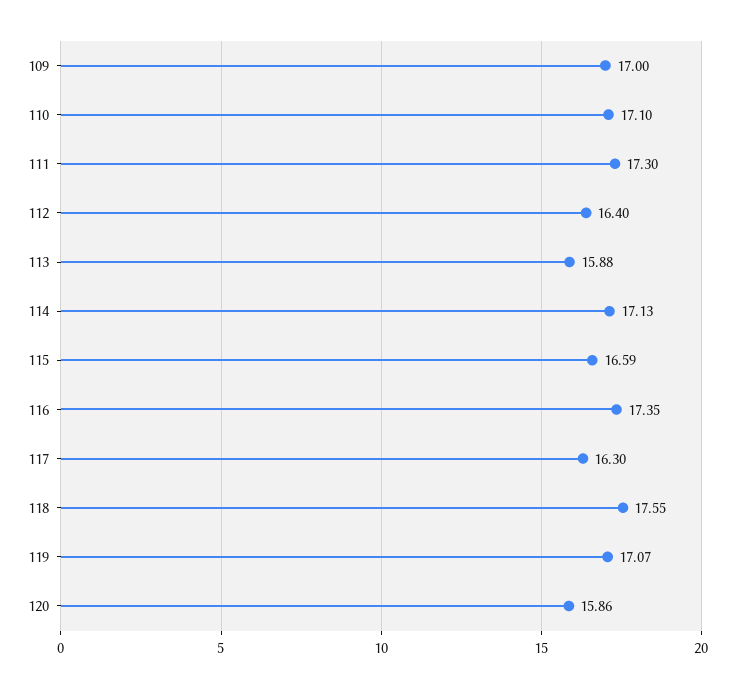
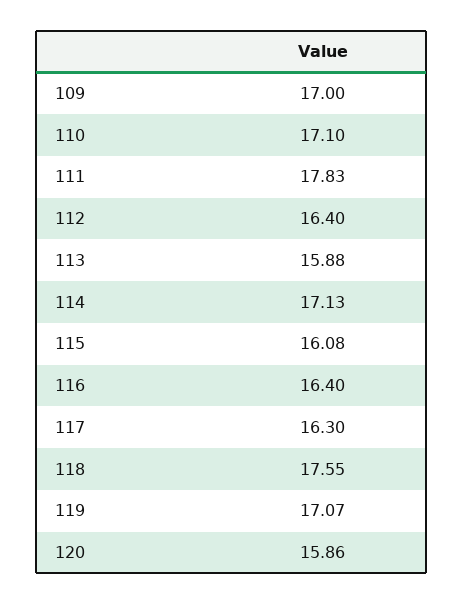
111: 17.3 -> 17.83
115: 16.59 -> 16.08
116: 17.35 -> 16.4

